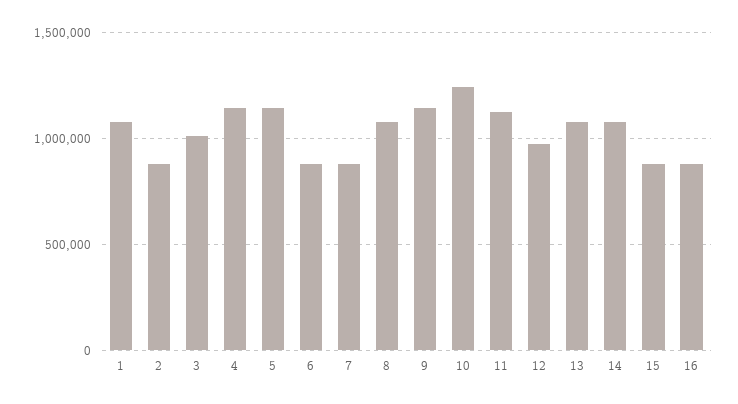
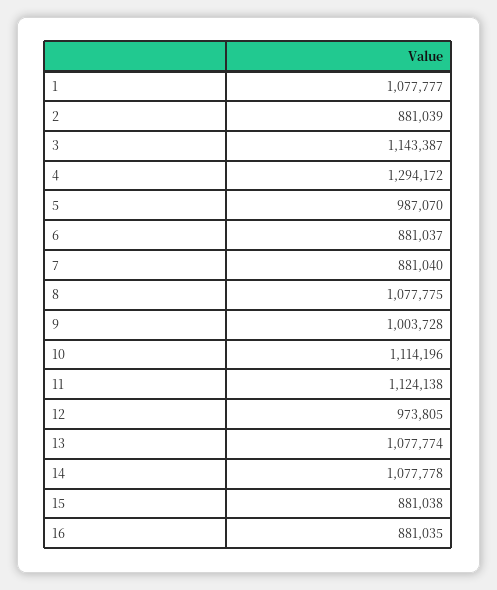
3: 1000000 -> 1143387
4: 1150000 -> 1294172
5: 1150000 -> 987070
9: 1150000 -> 1003728
10: 1250000 -> 1114196

